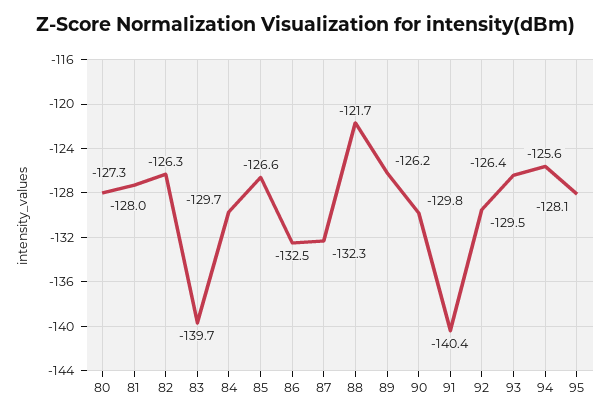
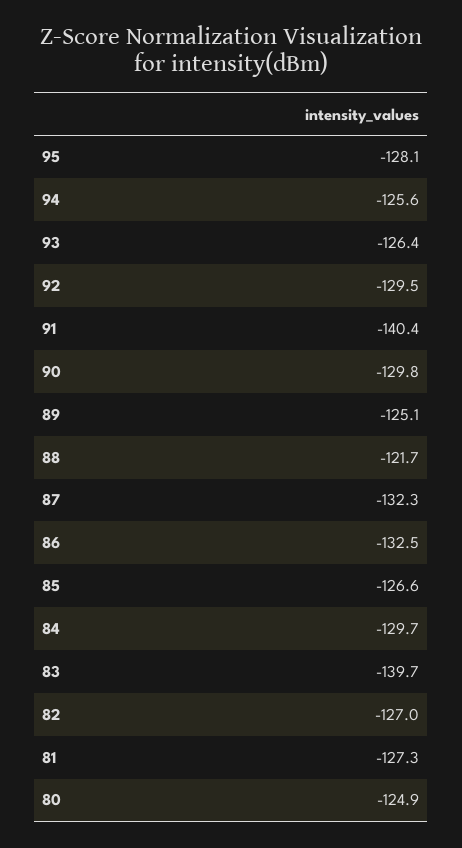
80: -128 -> -124.9
82: -126.3 -> -127
89: -126.2 -> -125.1

